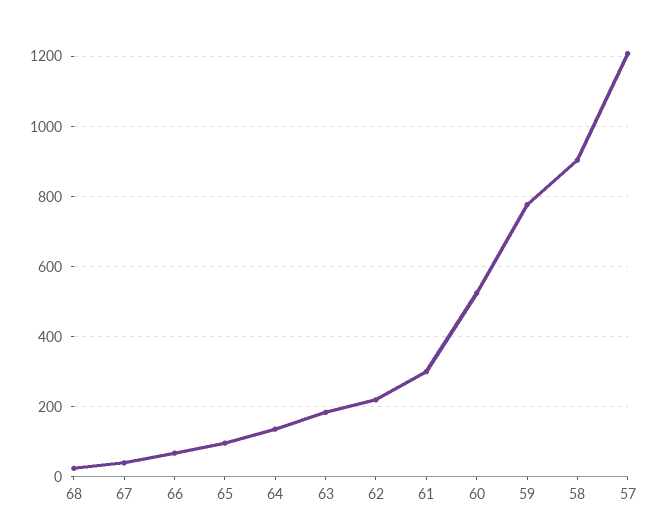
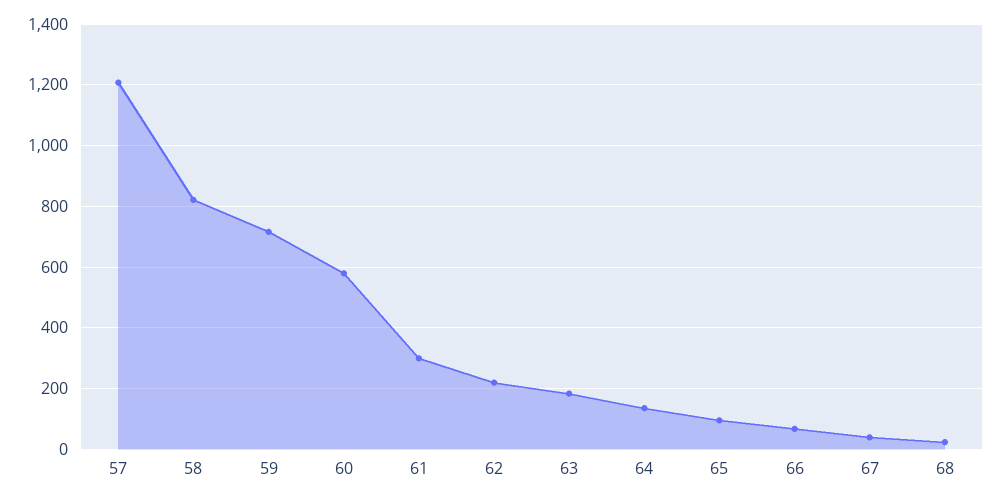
60: 520 -> 580
59: 780 -> 720
58: 900 -> 820

